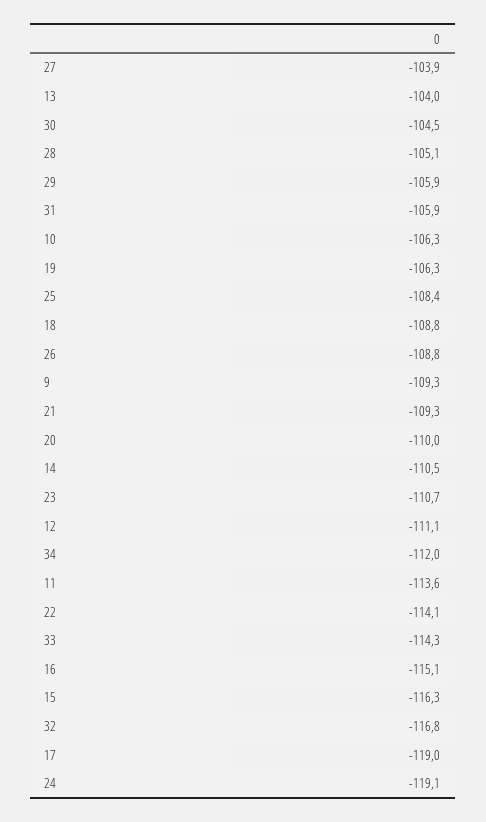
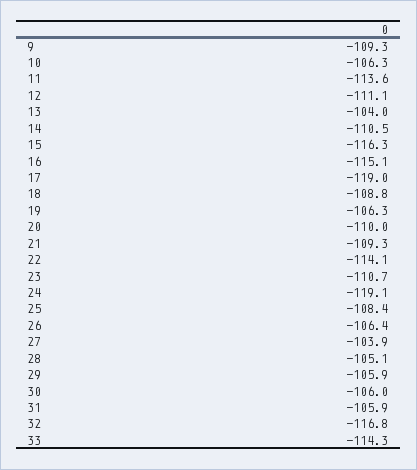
30: -104.5 -> -106
26: -108.8 -> -106.4
34: -112 -> none

